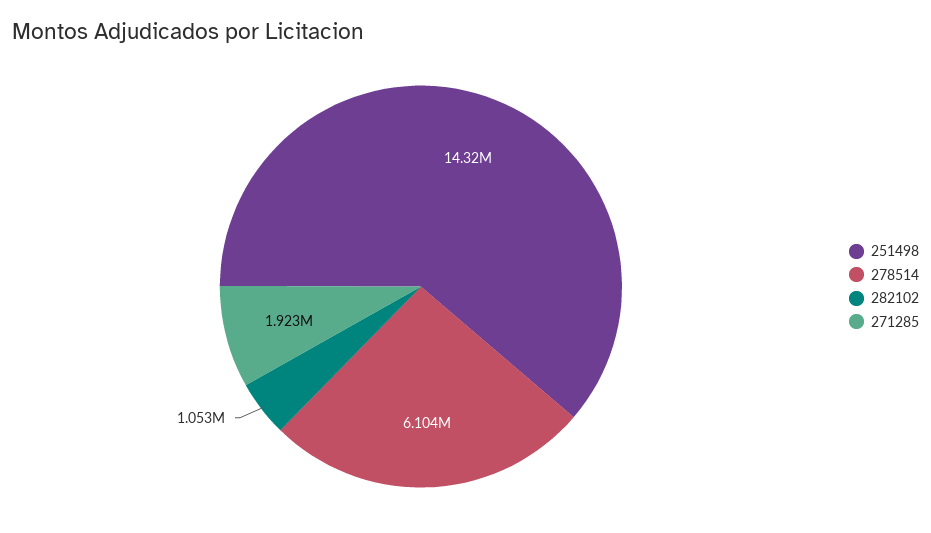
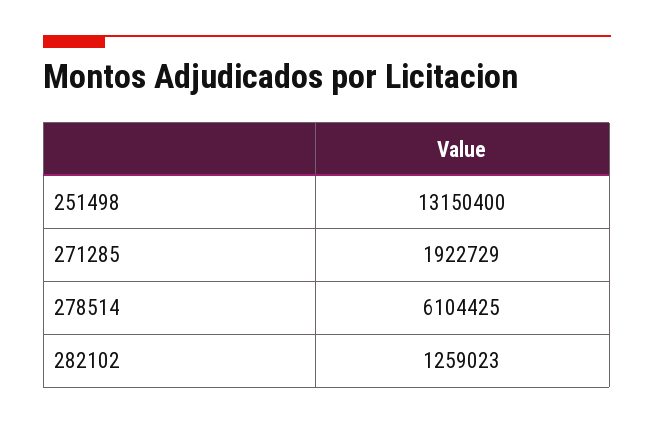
251498: 14320000 -> 13150400
282102: 1053000 -> 1259023

